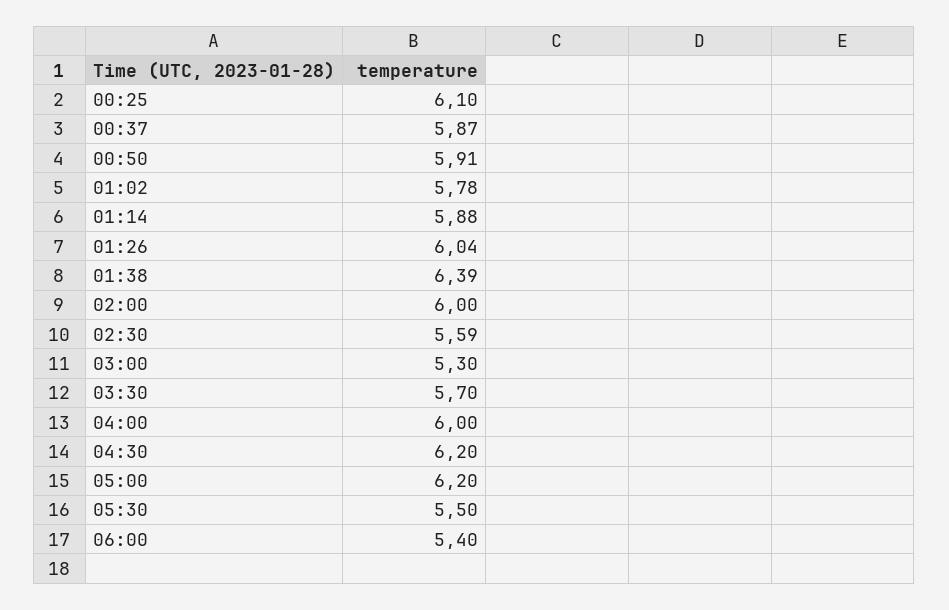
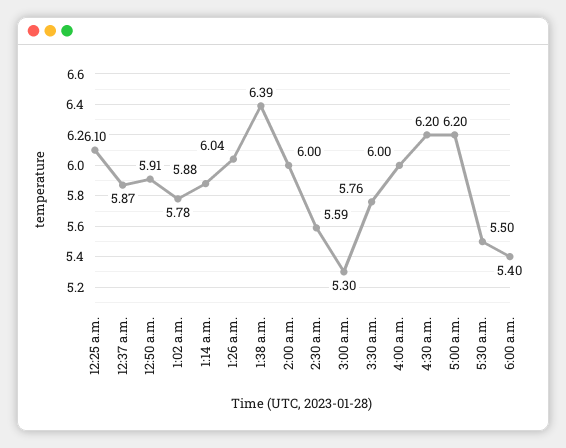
03:30: 5.7 -> 5.76

